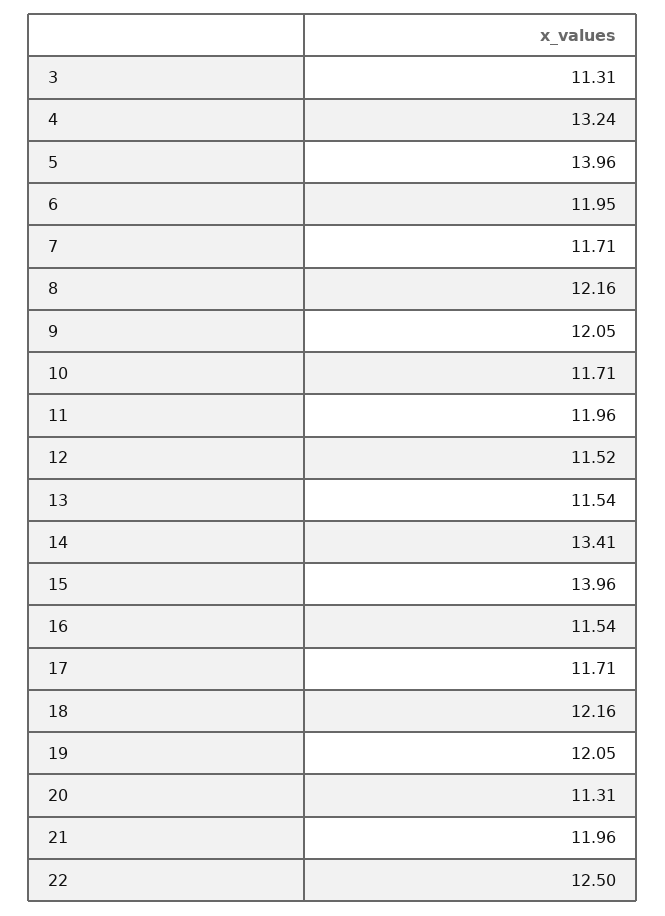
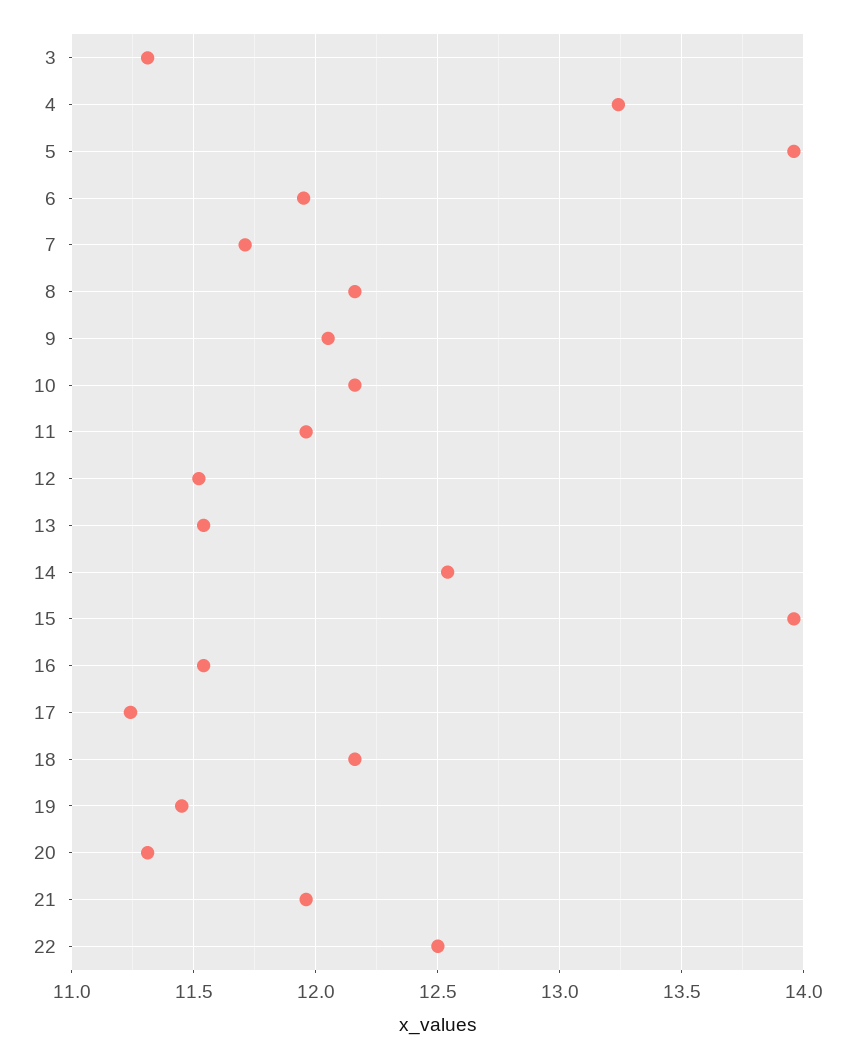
10: 11.71 -> 12.15
14: 13.41 -> 12.55
17: 11.71 -> 11.25
19: 12.05 -> 11.45

